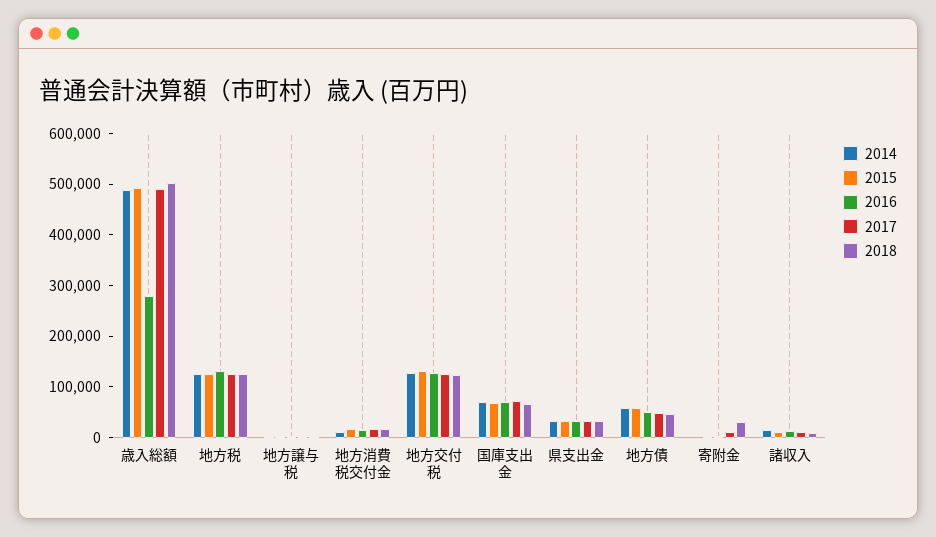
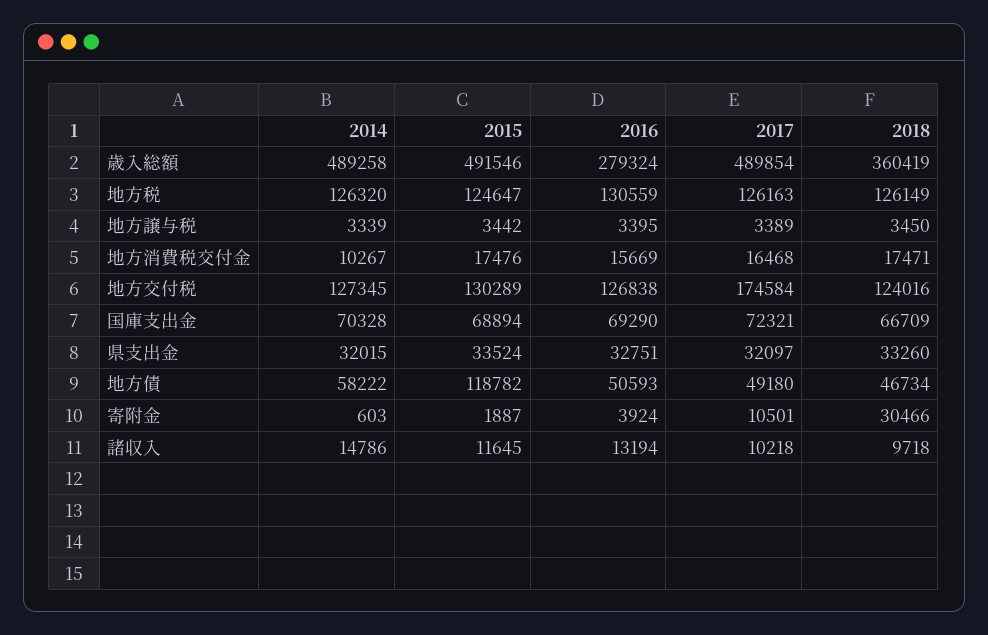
2018, 歳入総額: 500000 -> 360419
2017, 地方交付税: 120000 -> 174584
2015, 地方債: 60000 -> 118782

